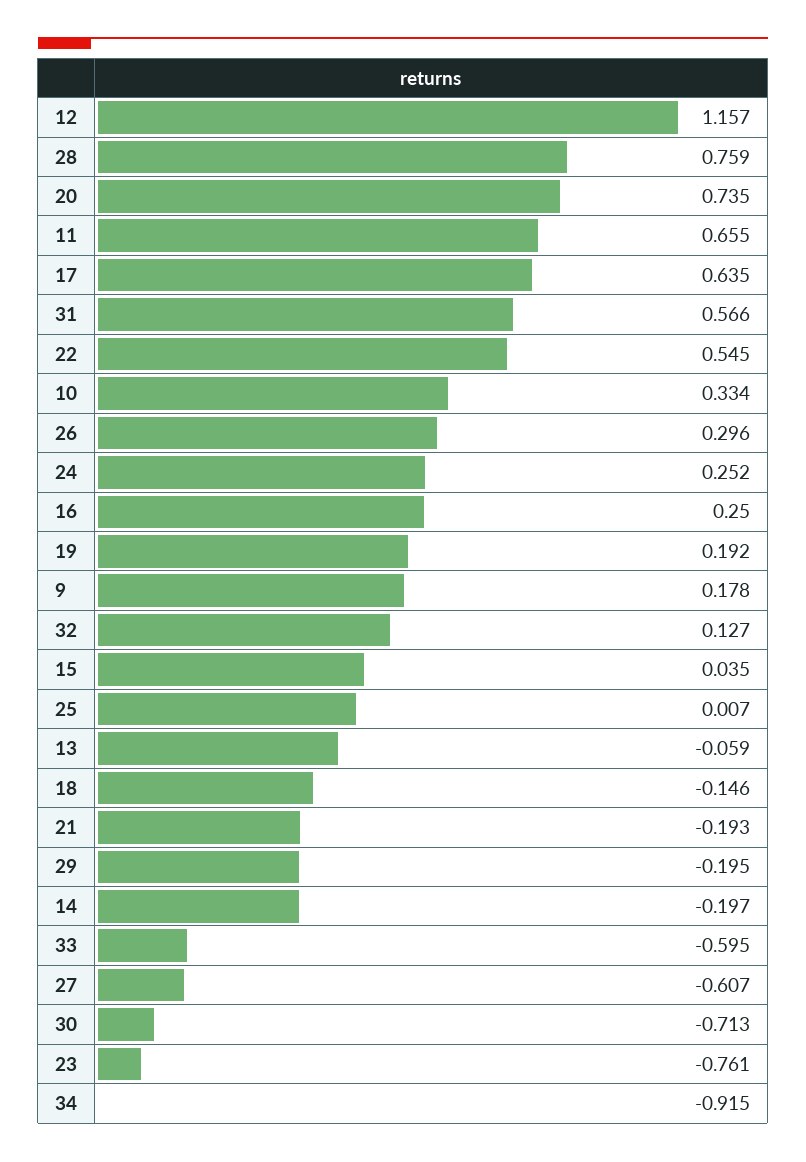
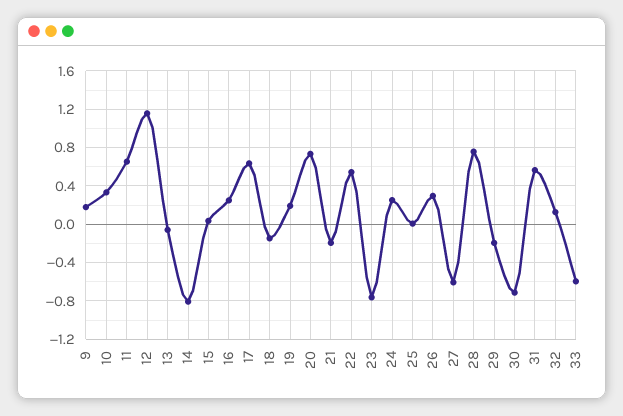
14: -0.197 -> -0.8
34: -0.915 -> none

